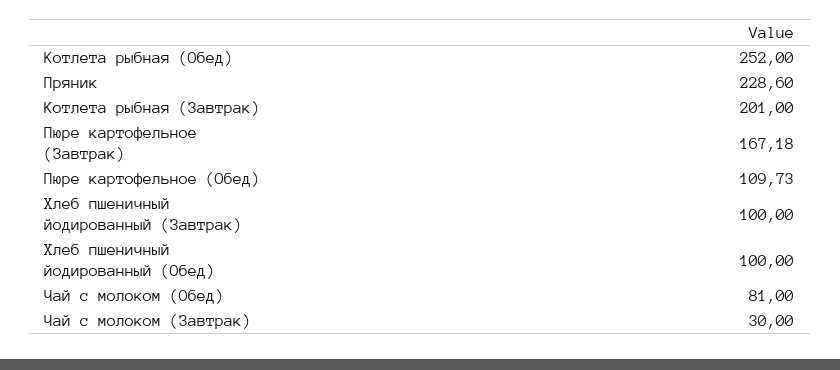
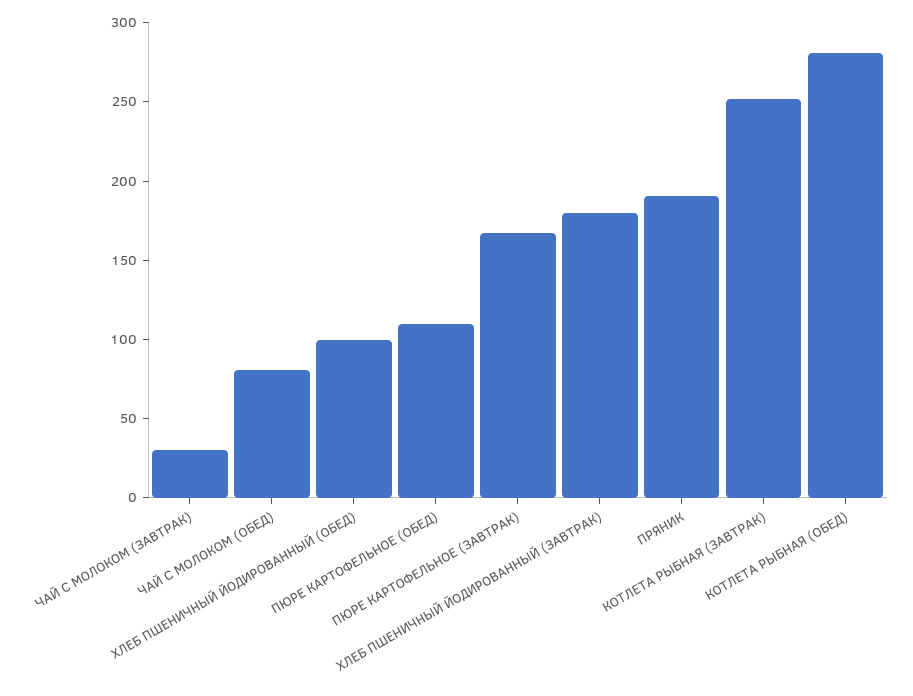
Котлета рыбная (Обед): 252 -> 280
Пряник: 228.6 -> 190
Котлета рыбная (Завтрак): 201 -> 250
Хлеб пшеничный йодированный (Завтрак): 100 -> 180

